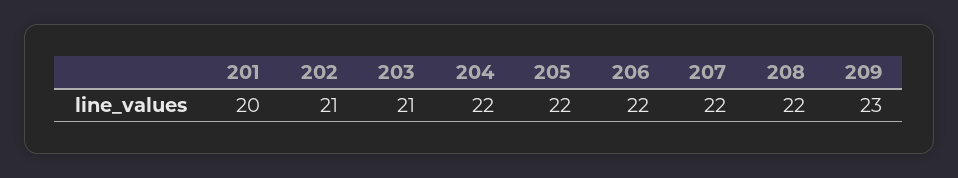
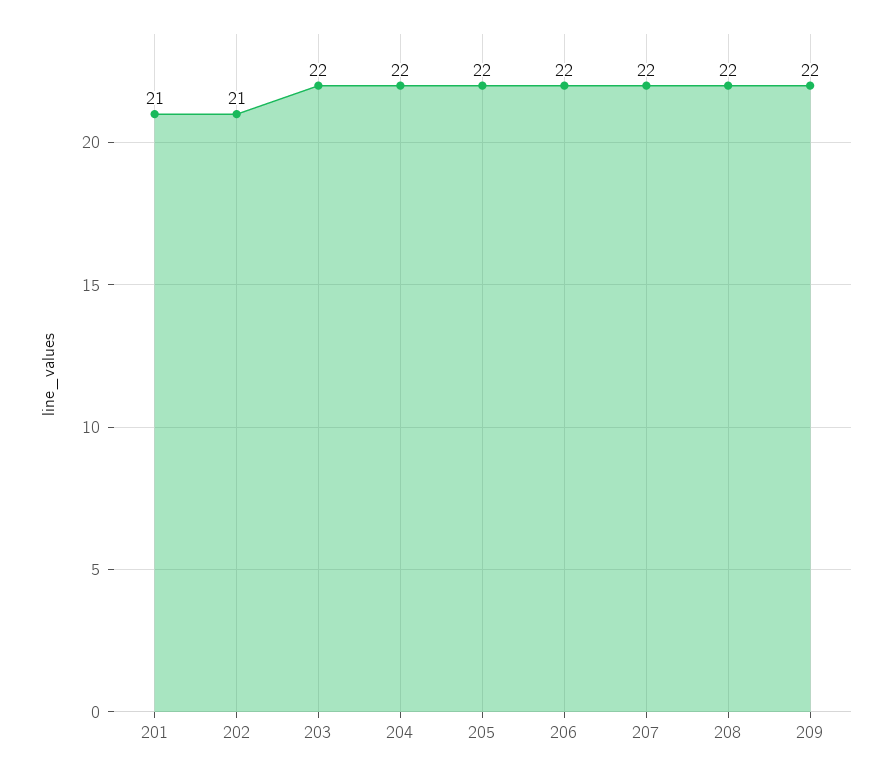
201: 20 -> 21
203: 21 -> 22
209: 23 -> 22

